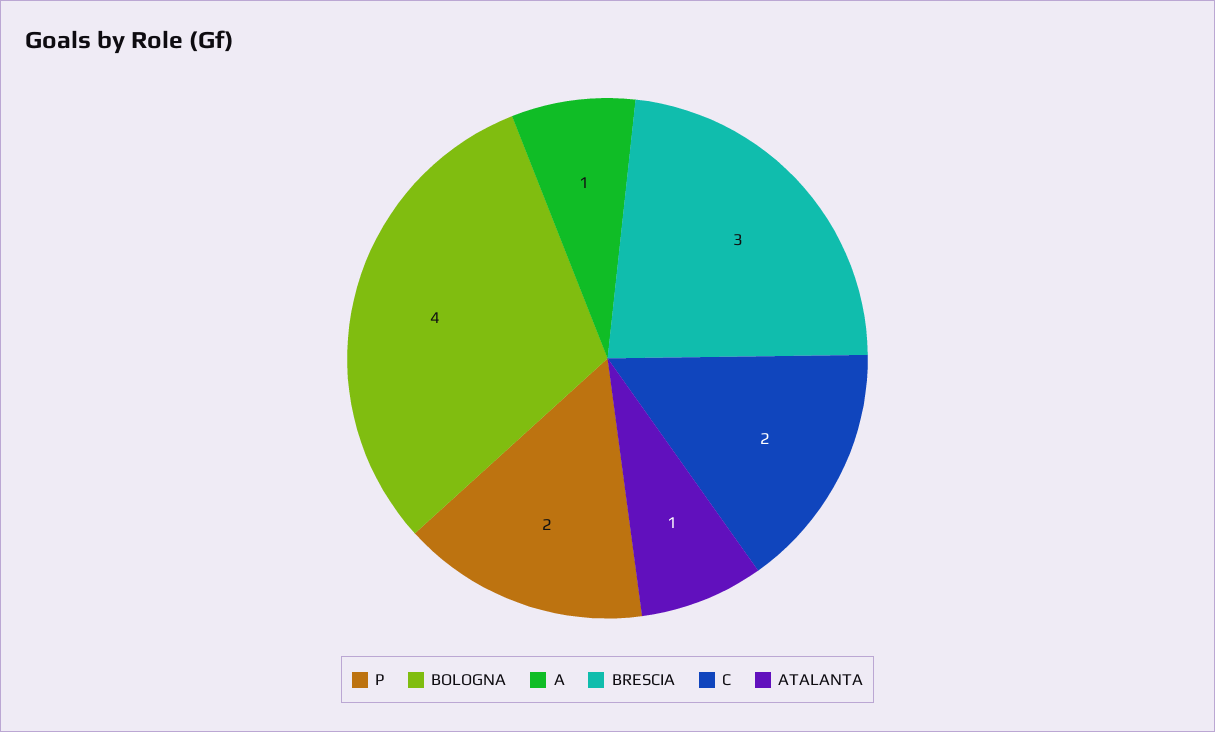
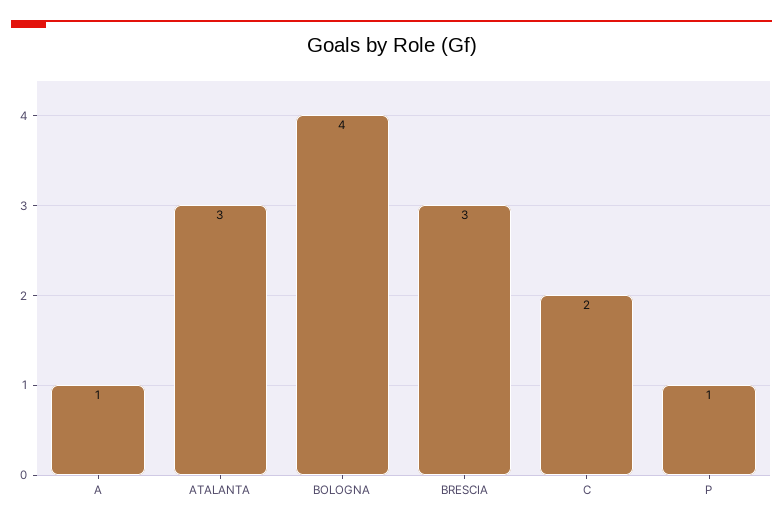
P: 2 -> 1
ATALANTA: 1 -> 3

